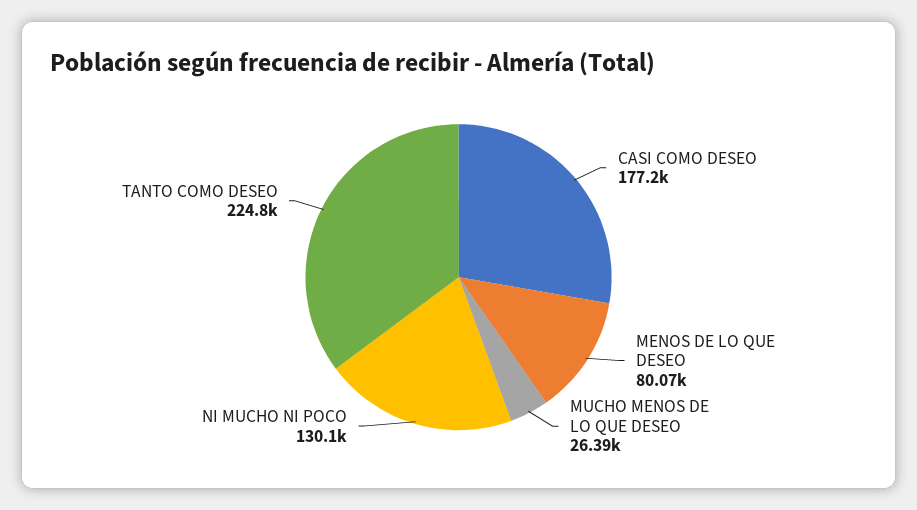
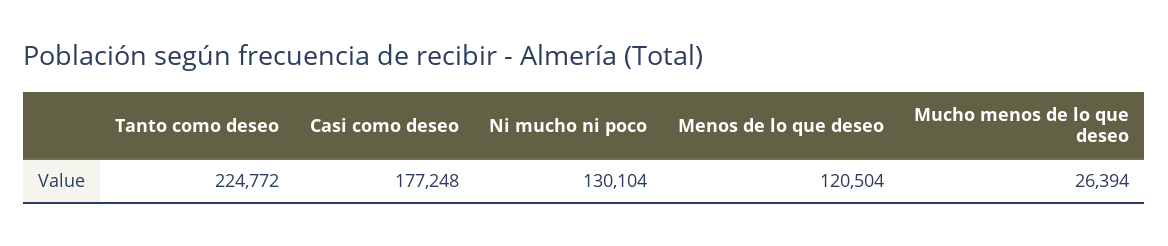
MENOS DE LO QUE DESEO: 80070 -> 120504

